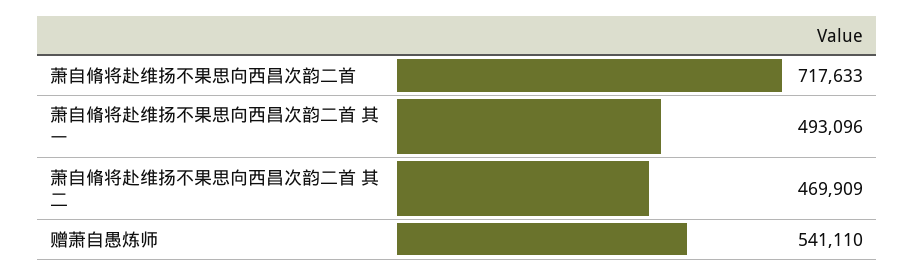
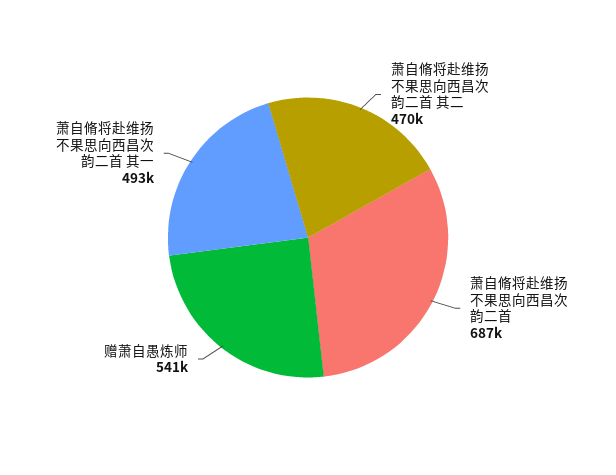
萧自脩将赴维扬不果思向西昌次韵二首: 717633 -> 687000

